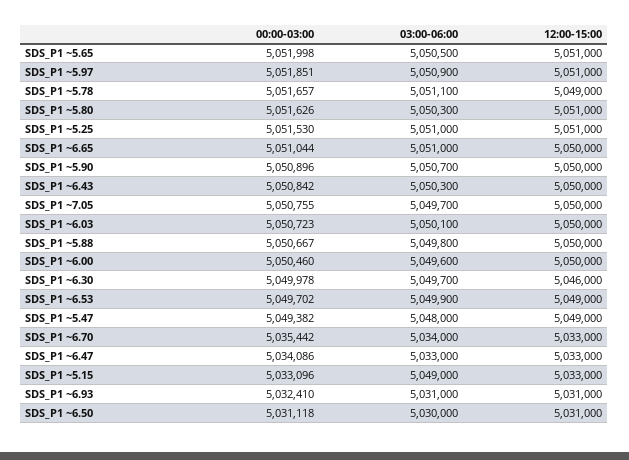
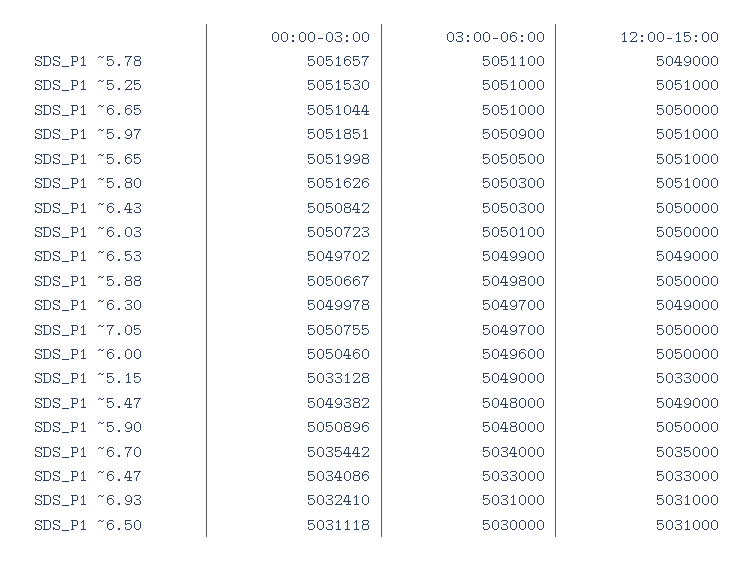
03:00-06:00, SDS_P1 ~5.90: 5050700 -> 5048000
12:00-15:00, SDS_P1 ~6.30: 5046000 -> 5049000
12:00-15:00, SDS_P1 ~6.70: 5033000 -> 5035000
00:00-03:00, SDS_P1 ~5.15: 5033096 -> 5033128

